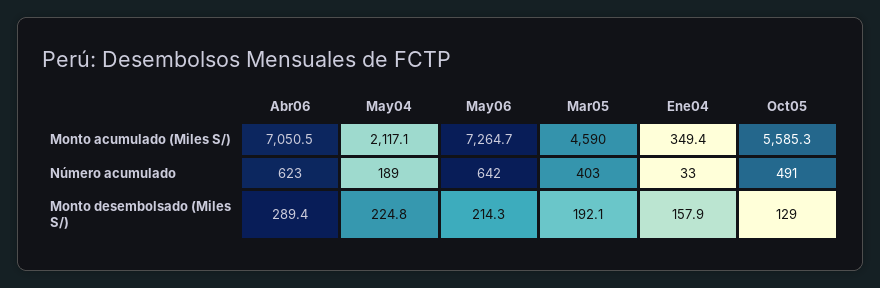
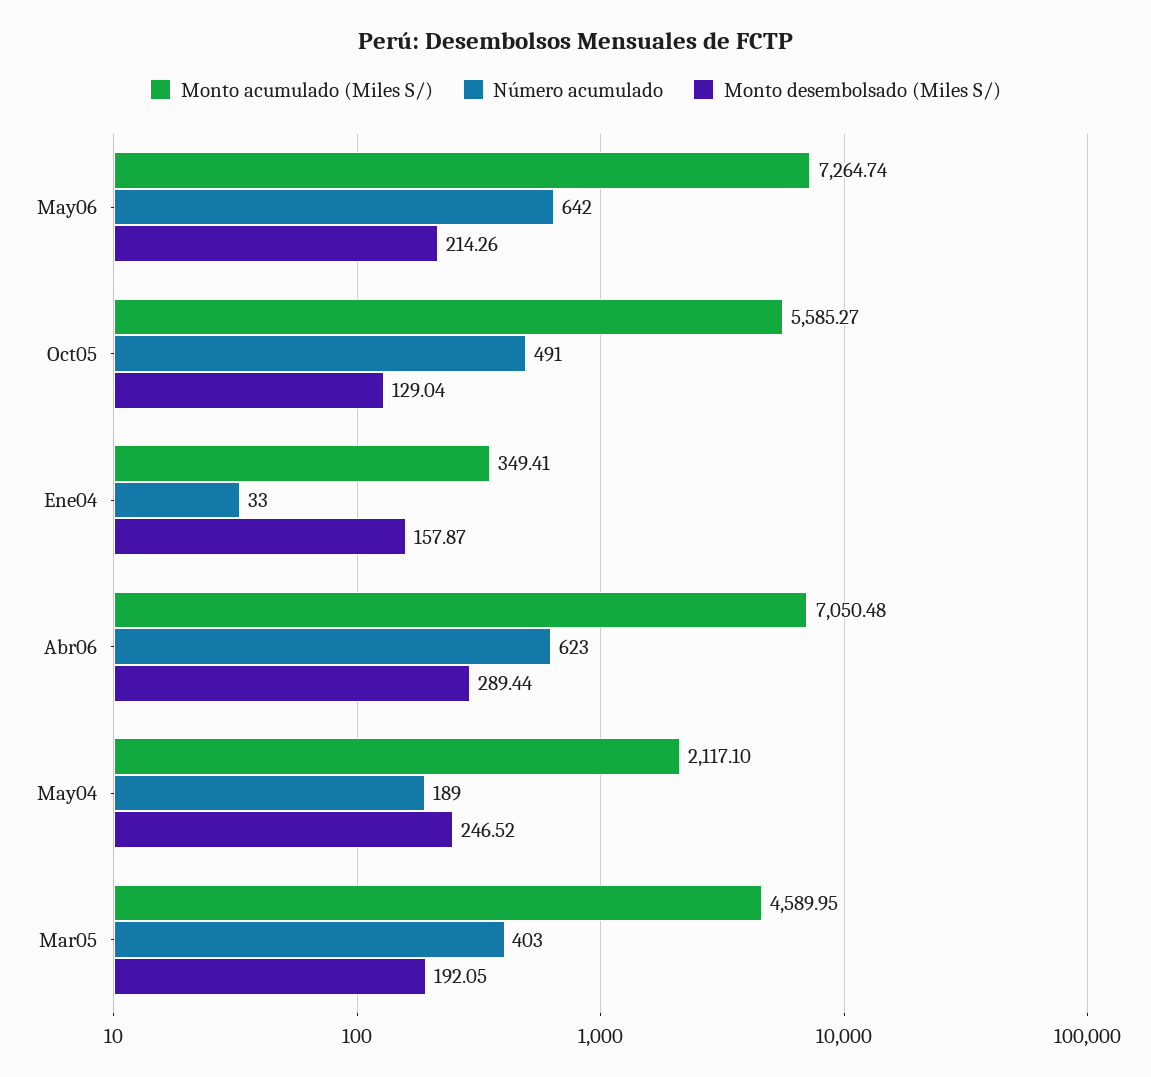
Monto desembolsado (Miles S/), May04: 224.8 -> 246.52

